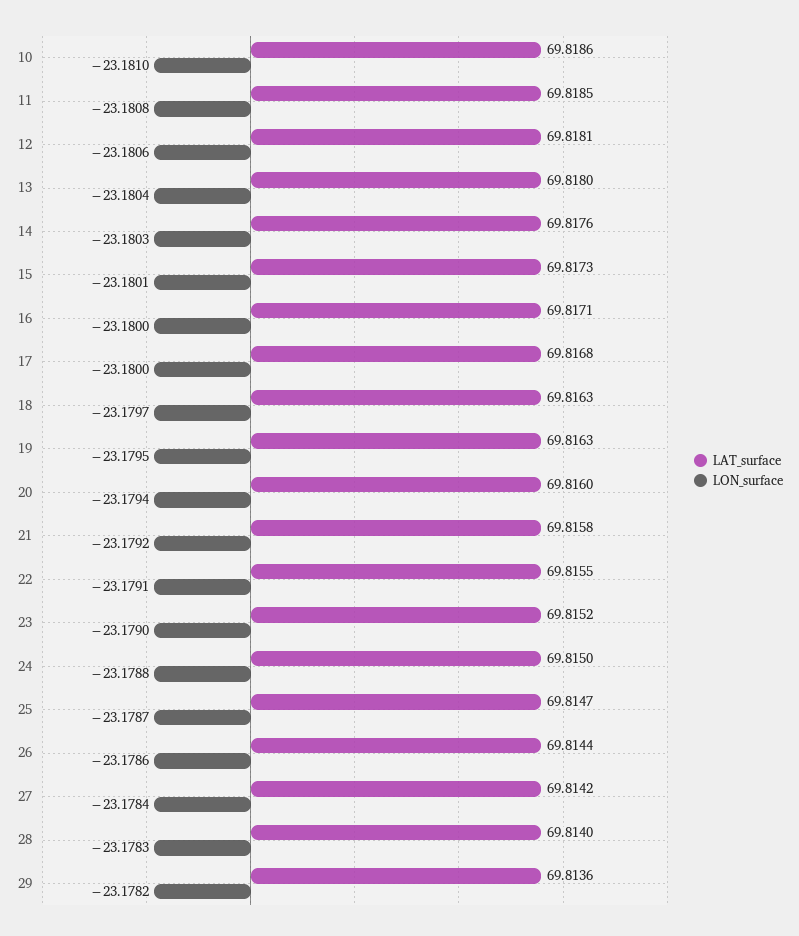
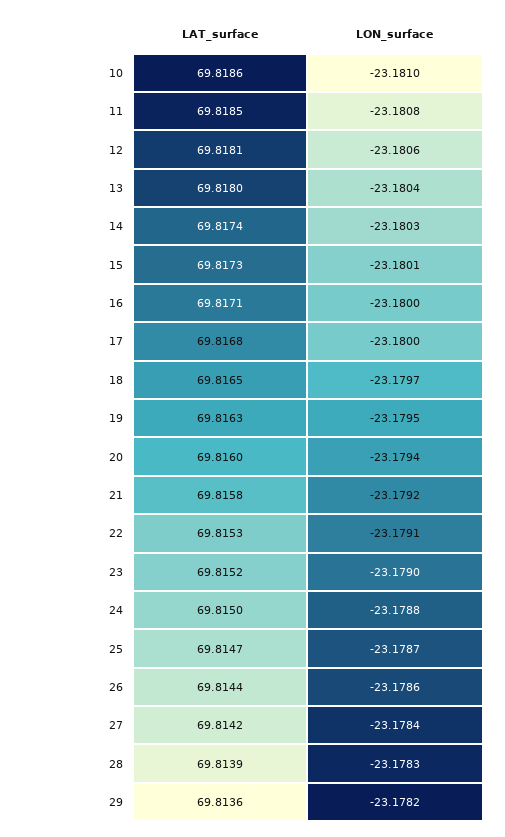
LAT_surface, 14: 69.8176 -> 69.8174
LAT_surface, 18: 69.8163 -> 69.8165
LAT_surface, 22: 69.8155 -> 69.8153
LAT_surface, 28: 69.814 -> 69.8139

